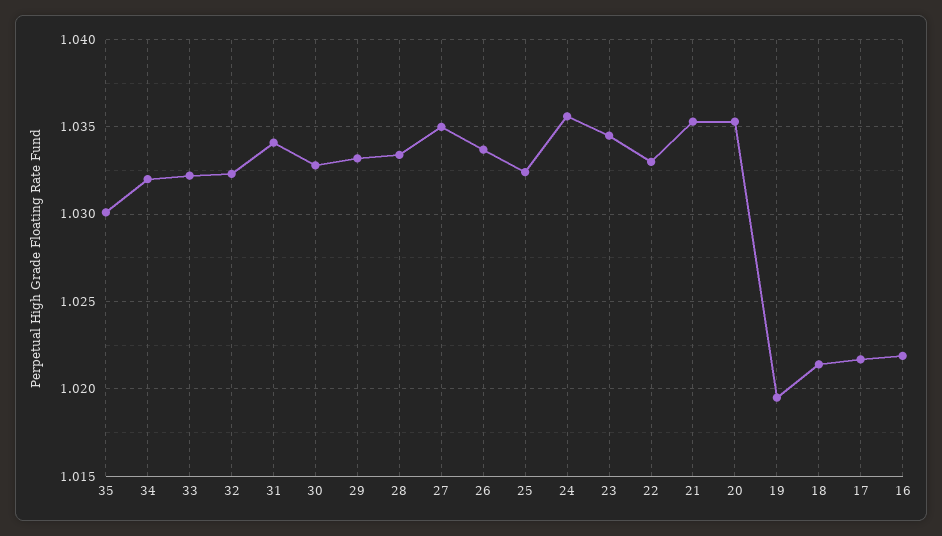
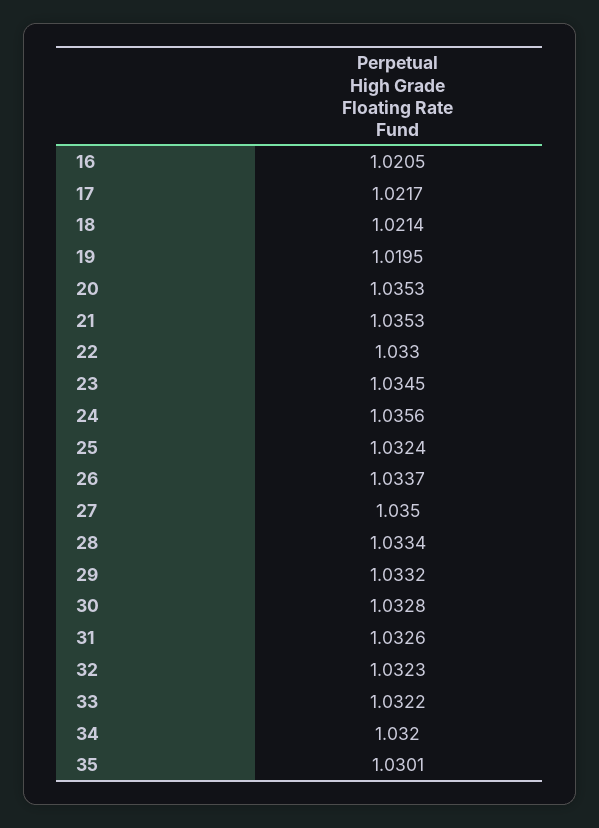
31: 1.034 -> 1.0326
16: 1.022 -> 1.0205

